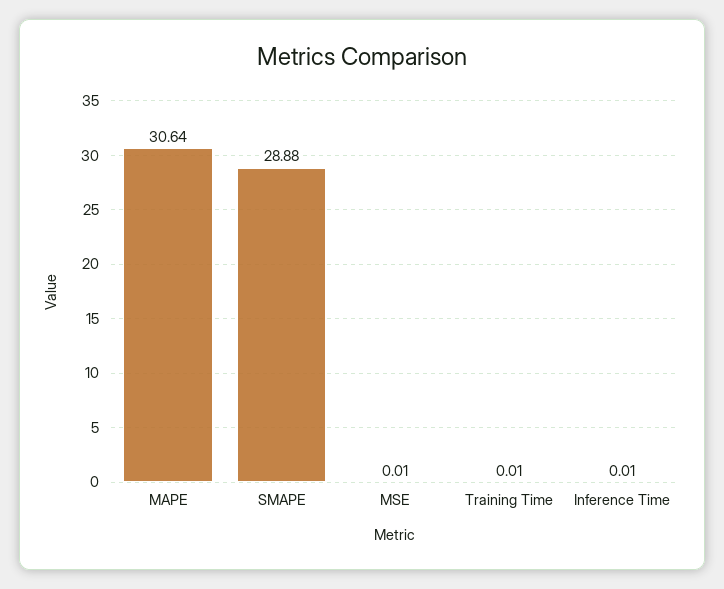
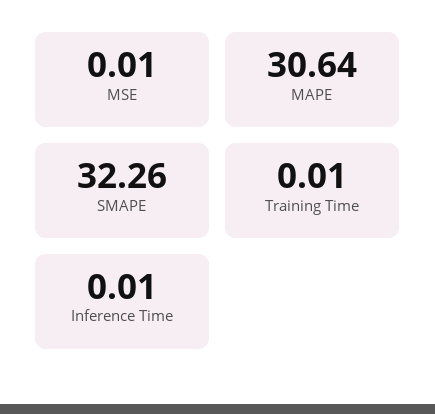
SMAPE: 28.88 -> 32.26

